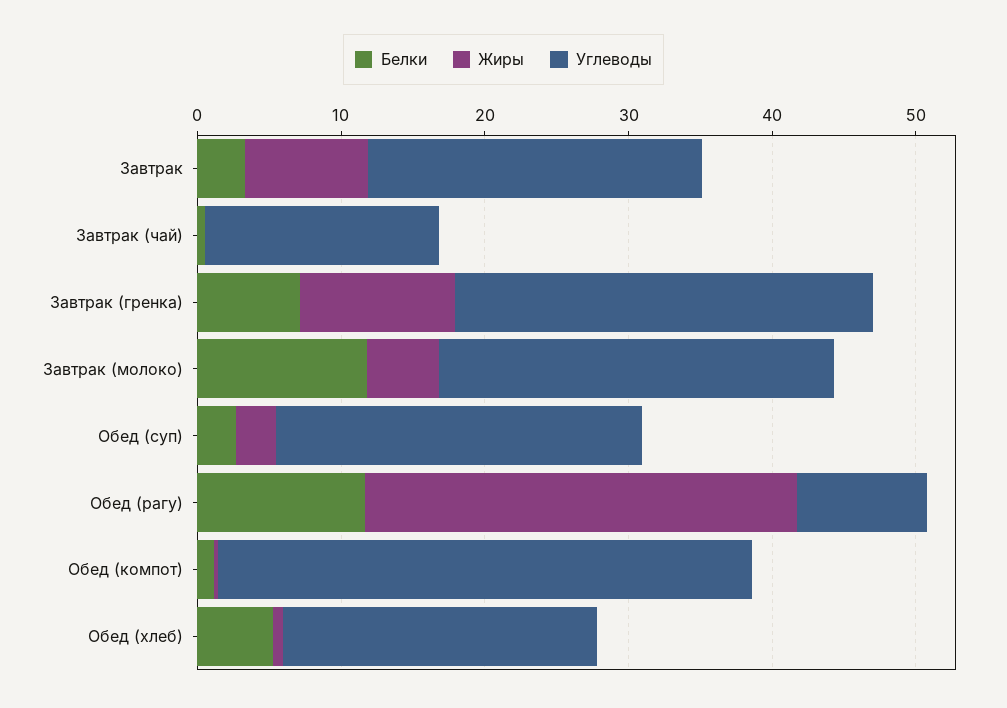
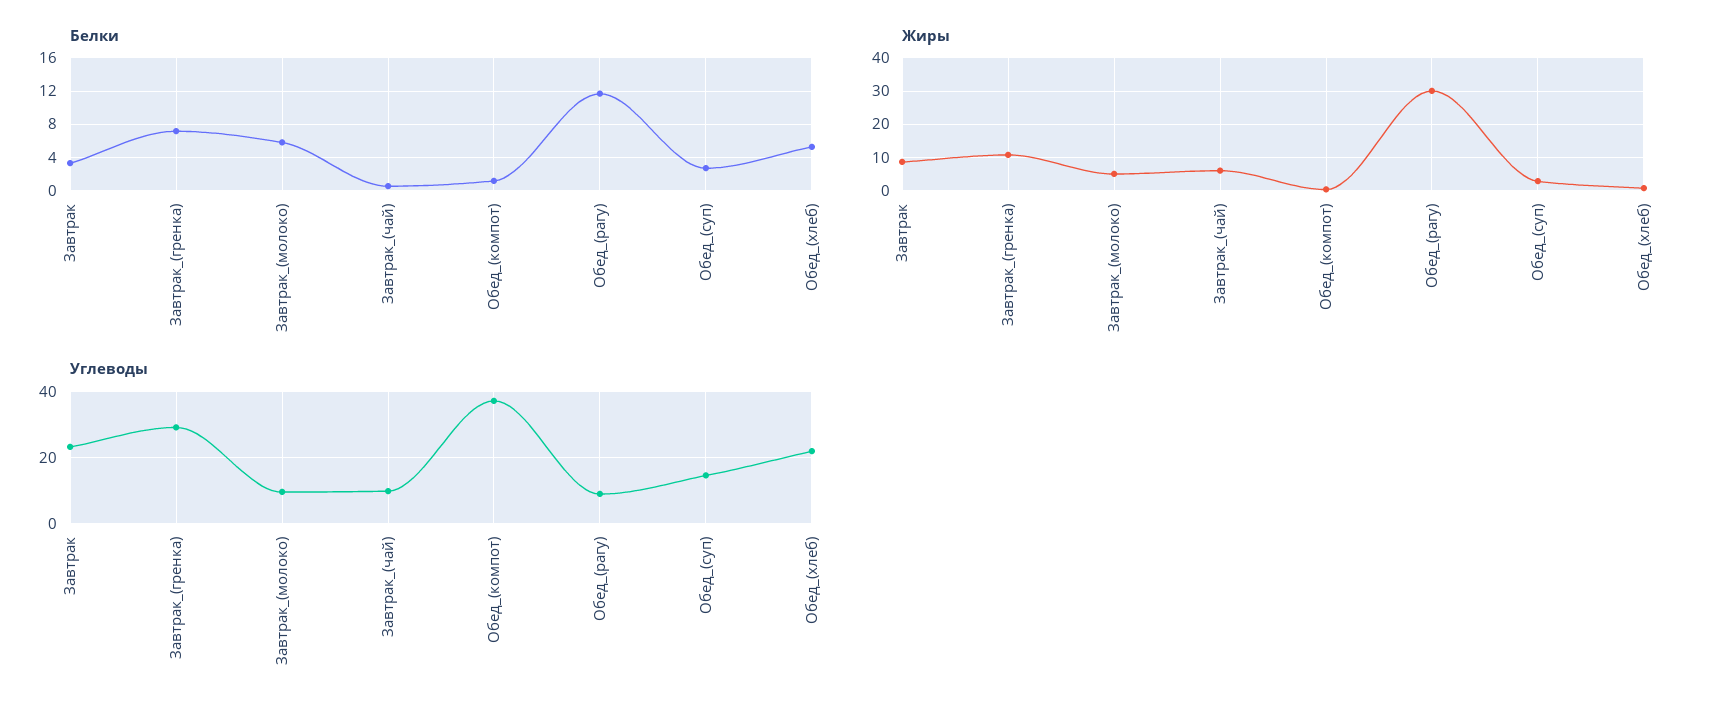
Жиры, Завтрак (чай): 0 -> 6
Углеводы, Завтрак (чай): 16 -> 10
Белки, Завтрак (молоко): 12 -> 6
Углеводы, Завтрак (молоко): 28 -> 10
Углеводы, Обед (суп): 26 -> 14

